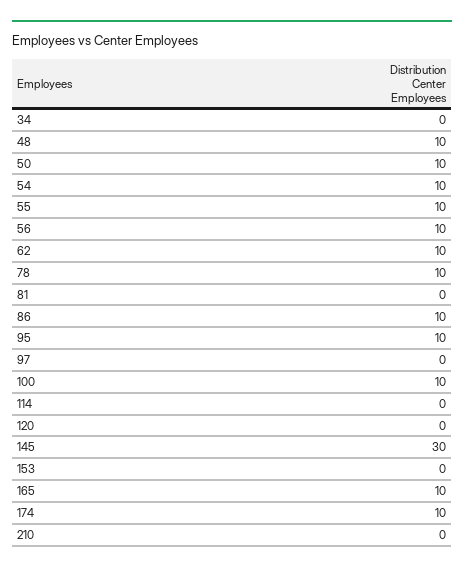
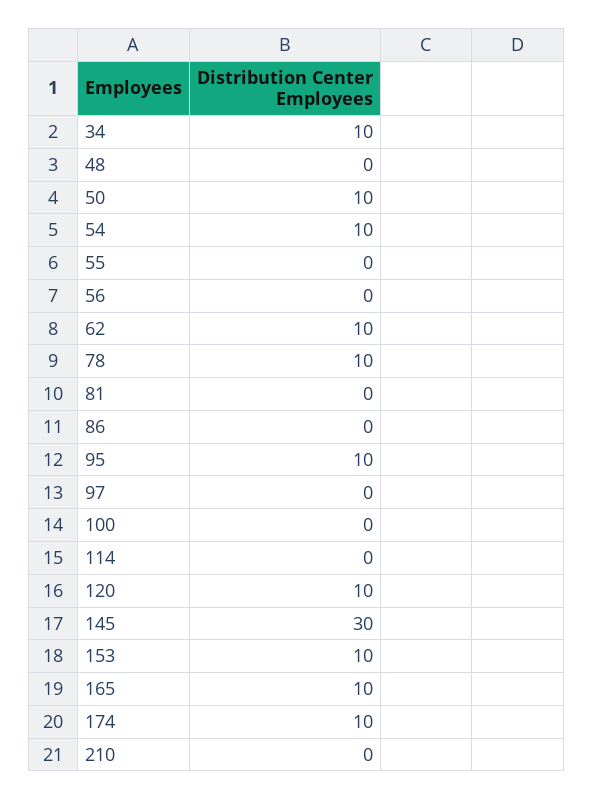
34: 0 -> 10
48: 10 -> 0
55: 10 -> 0
56: 10 -> 0
86: 10 -> 0
100: 10 -> 0
120: 0 -> 10
153: 0 -> 10

